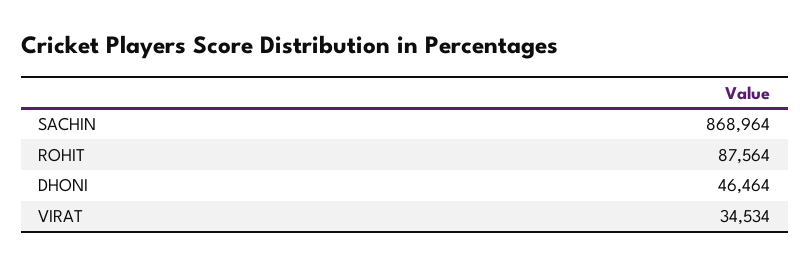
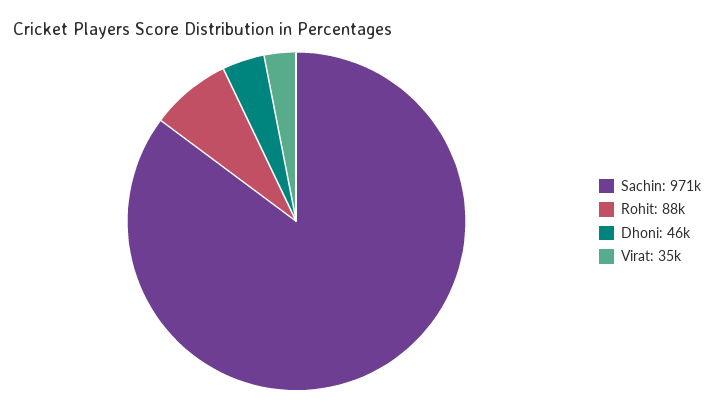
SACHIN: 868964 -> 971000

